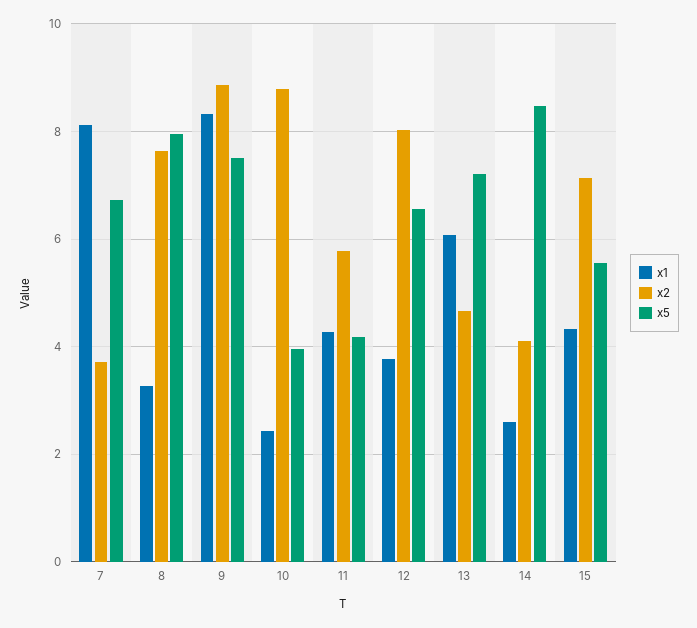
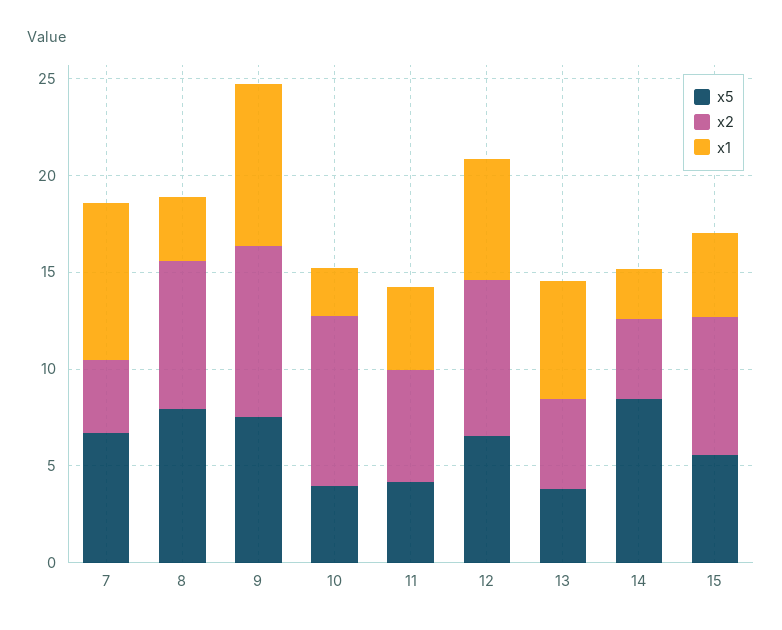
x1, 12: 3.8 -> 6
x5, 13: 7.2 -> 4

